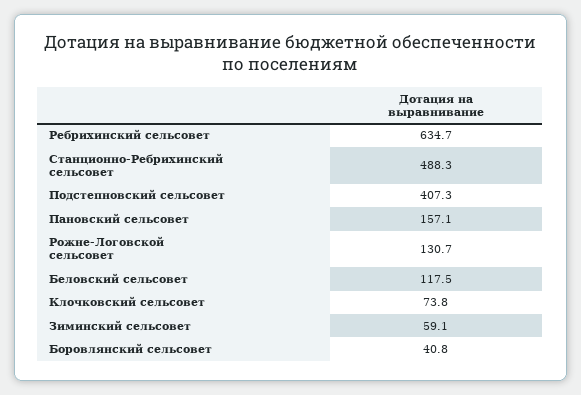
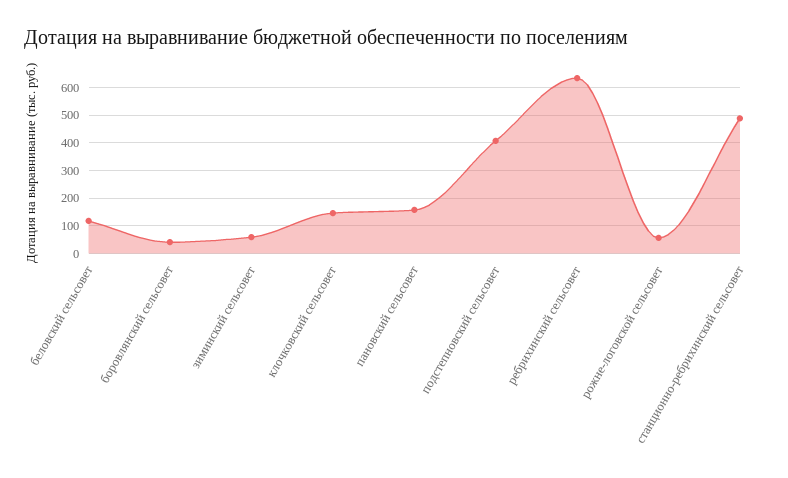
Рожне-Логовской сельсовет: 130.7 -> 50
Клочковский сельсовет: 73.8 -> 150

